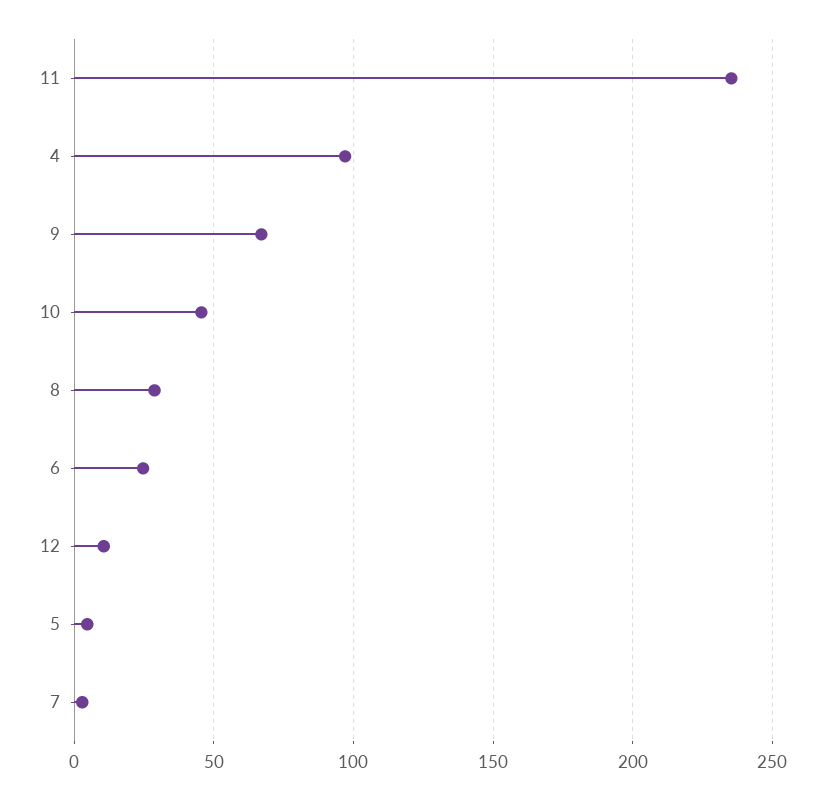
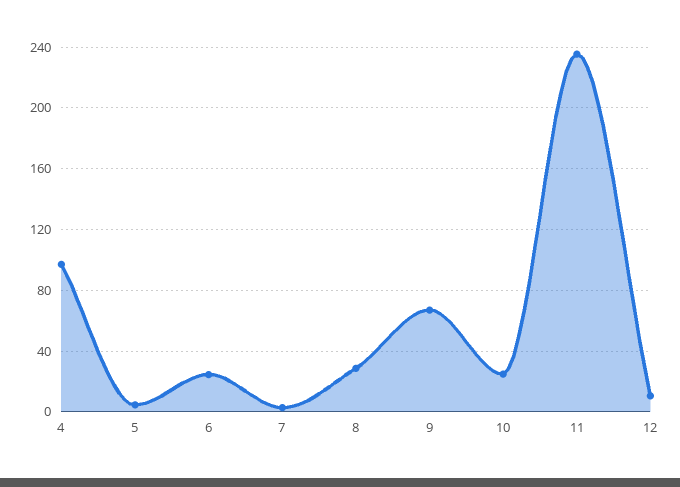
10: 45 -> 25

